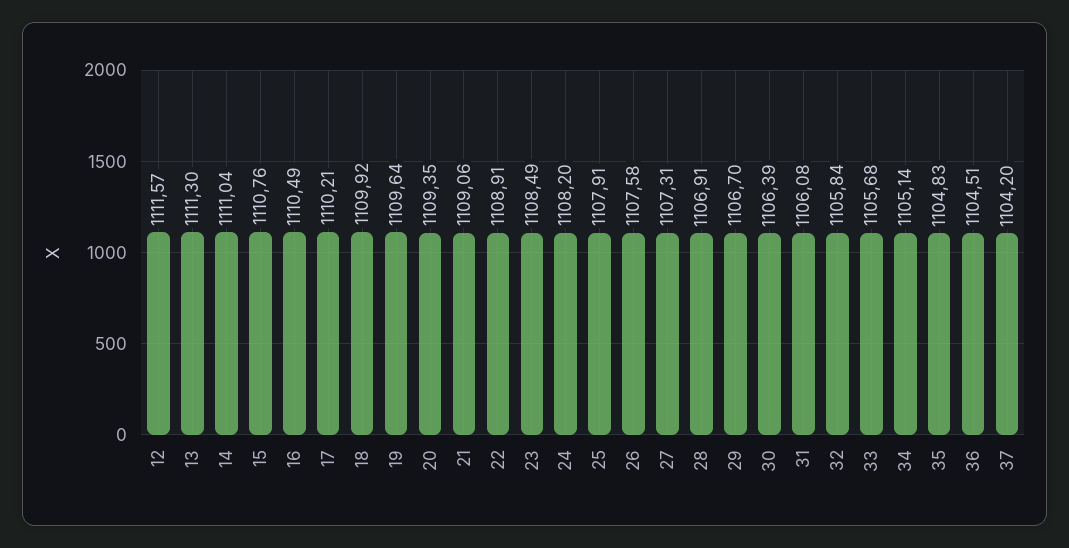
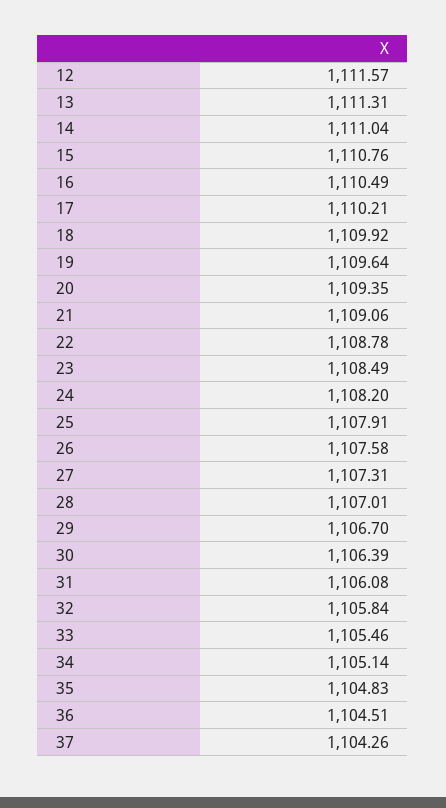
13: 1111.3 -> 1111.31
22: 1108.91 -> 1108.78
28: 1106.91 -> 1107.01
33: 1105.68 -> 1105.46
37: 1104.2 -> 1104.26

